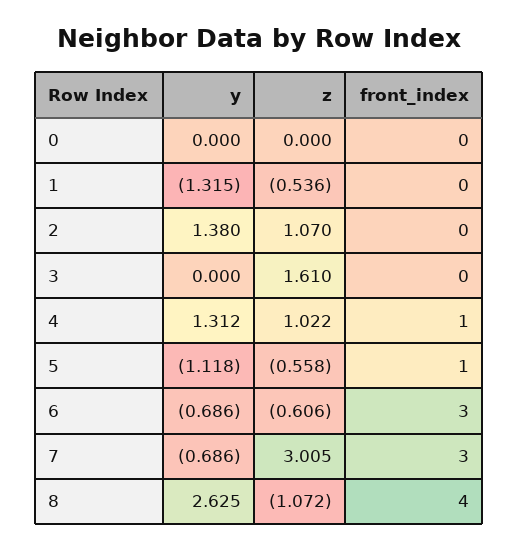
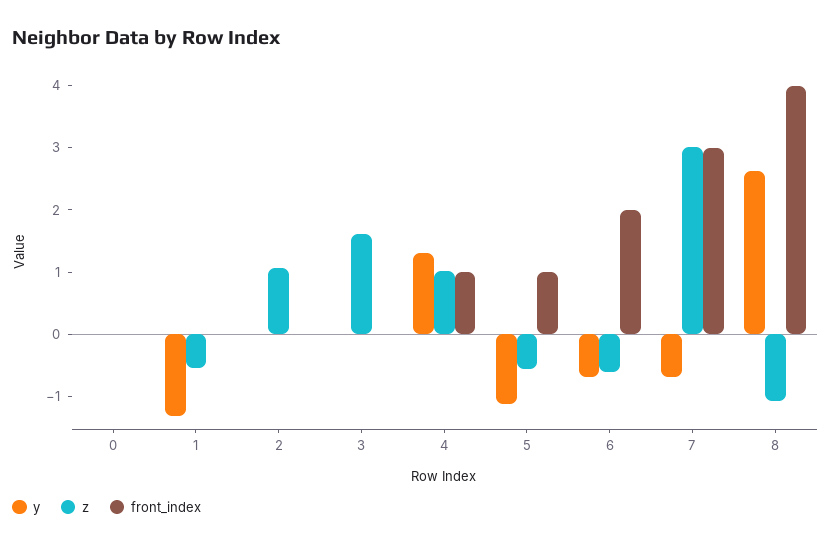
y, 2: 1.38 -> 0
front_index, 6: 3 -> 2

